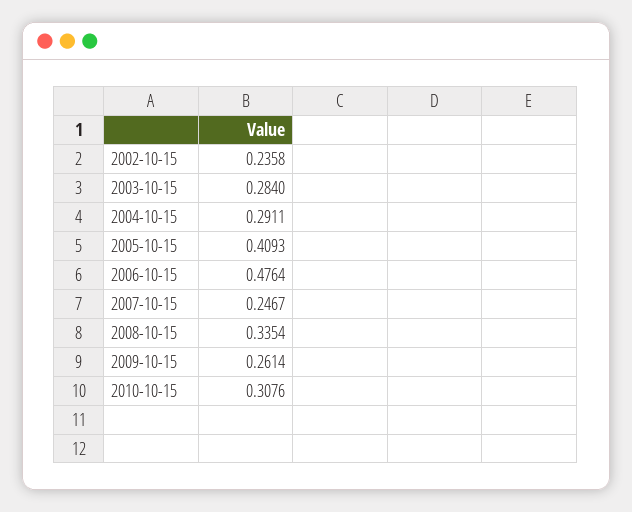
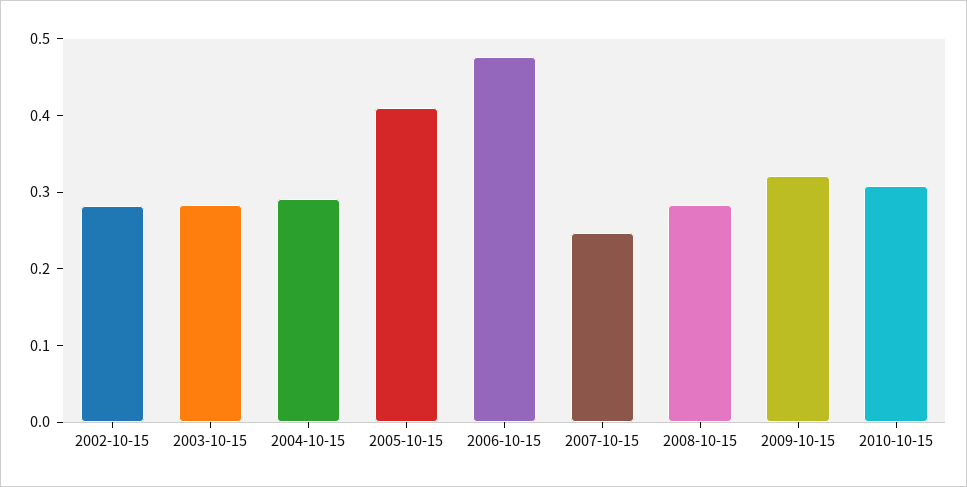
2002-10-15: 0.2358 -> 0.28
2008-10-15: 0.3354 -> 0.28
2009-10-15: 0.2614 -> 0.32

